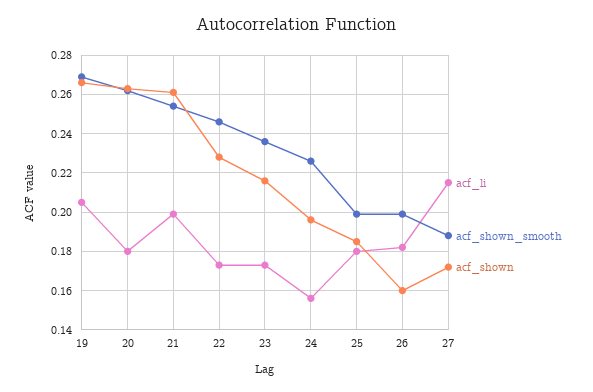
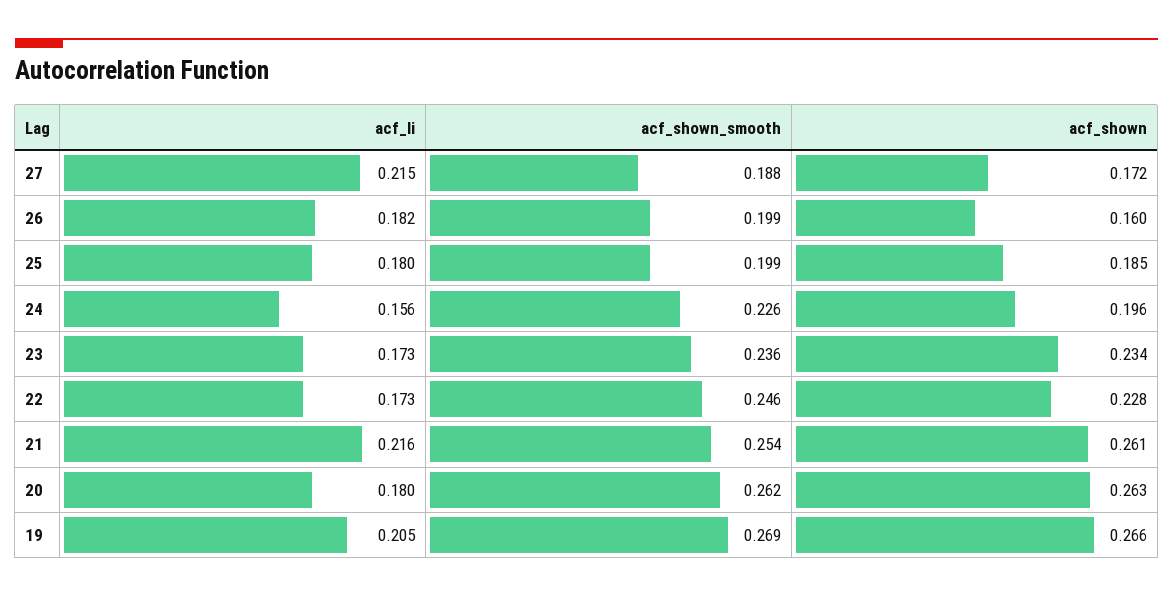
acf_li, 21: 0.2 -> 0.216
acf_shown, 23: 0.215 -> 0.234

